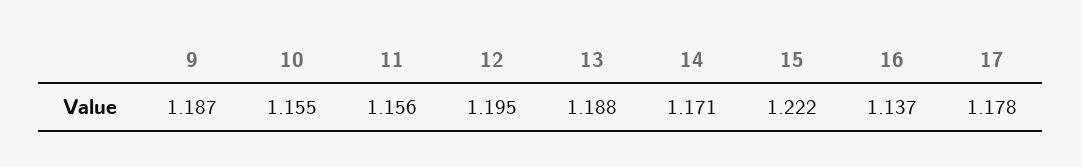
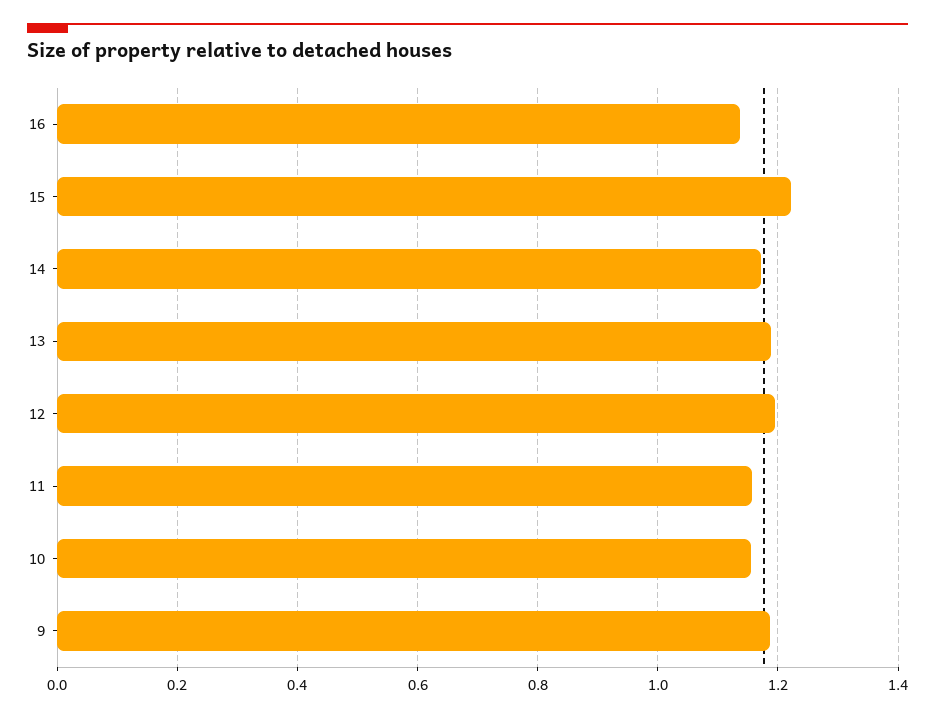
17: 1.178 -> none

